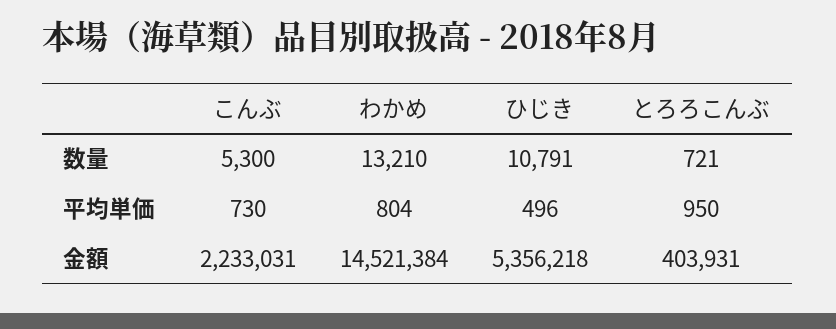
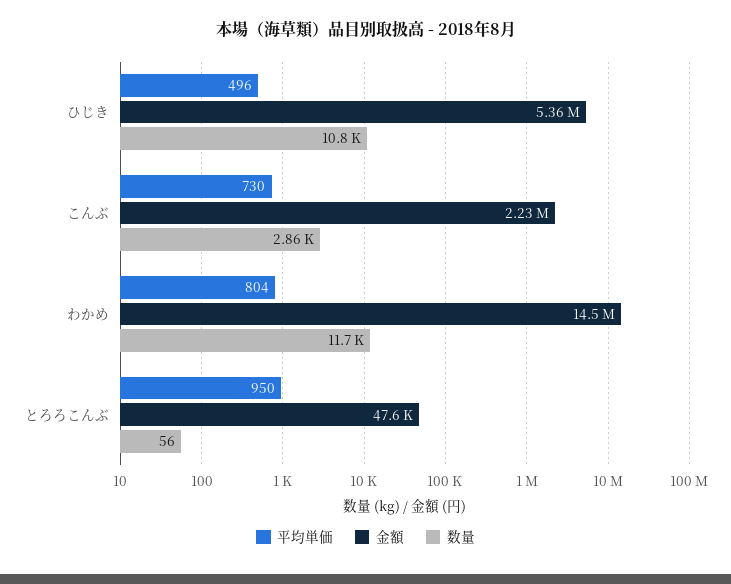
数量, こんぶ: 5300 -> 2860
数量, わかめ: 13210 -> 11700
数量, とろろこんぶ: 721 -> 56
金額, とろろこんぶ: 403931 -> 47600

